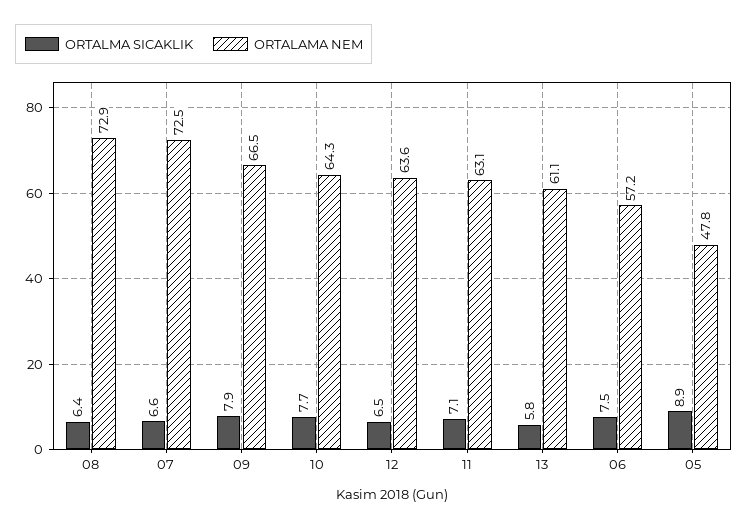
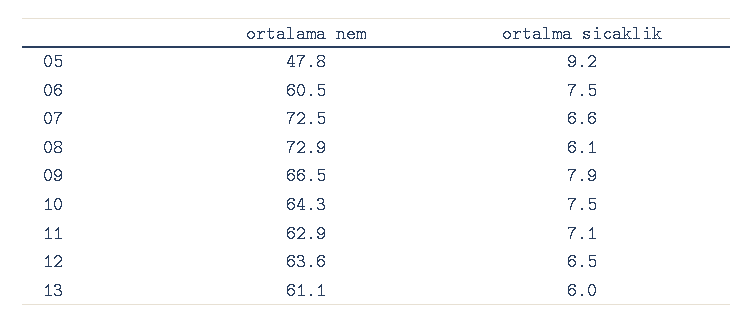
ORTALMA SICAKLIK, 08: 6.4 -> 6.1
ORTALMA SICAKLIK, 10: 7.7 -> 7.5
ORTALAMA NEM, 11: 63.1 -> 62.9
ORTALMA SICAKLIK, 13: 5.8 -> 6
ORTALAMA NEM, 06: 57.2 -> 60.5
ORTALMA SICAKLIK, 05: 8.9 -> 9.2

